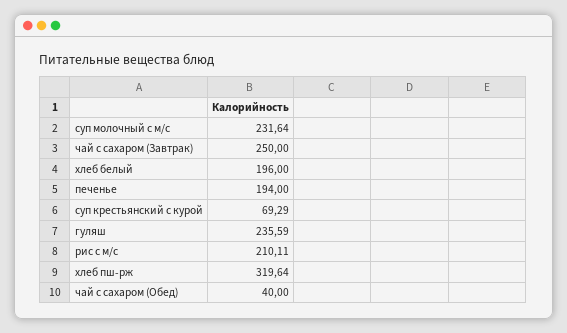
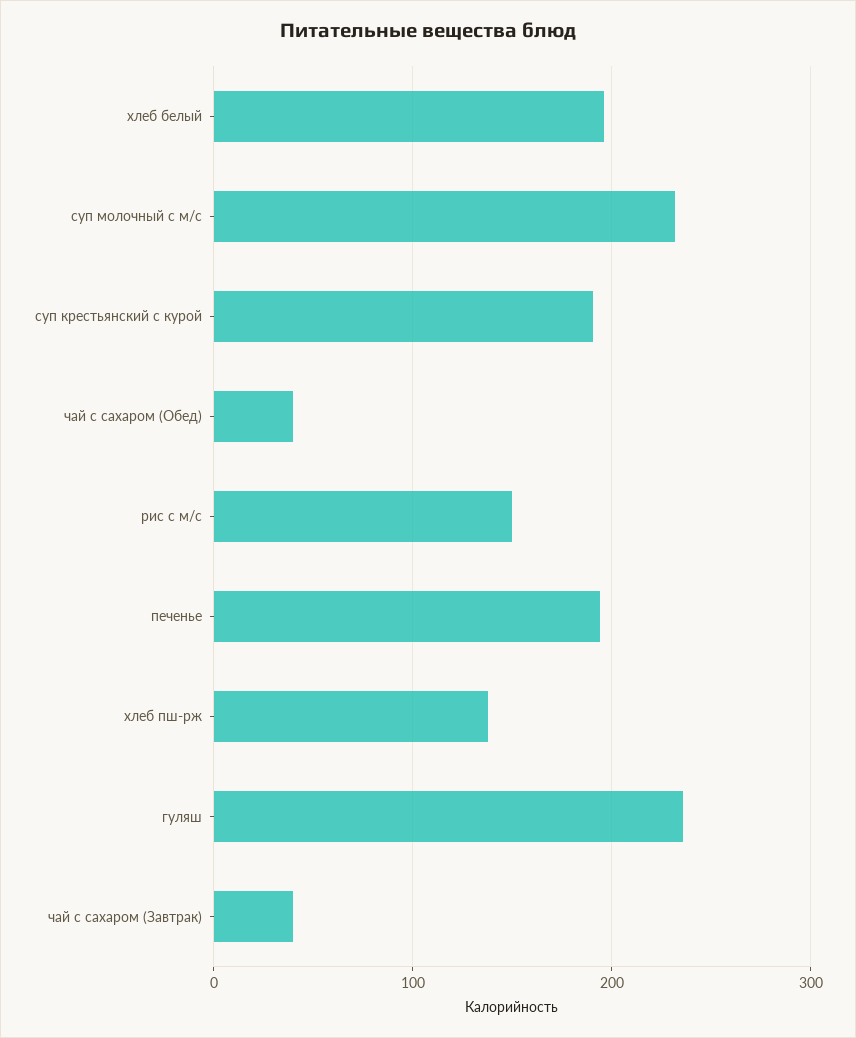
чай с сахаром (Завтрак): 250 -> 40
суп крестьянский с курой: 69.29 -> 190
рис с м/с: 210.11 -> 150
хлеб пш-рж: 319.64 -> 140

